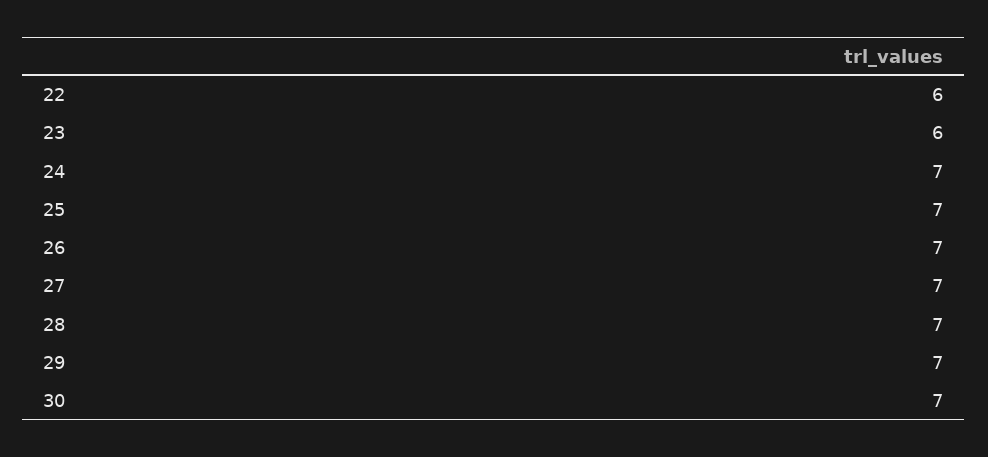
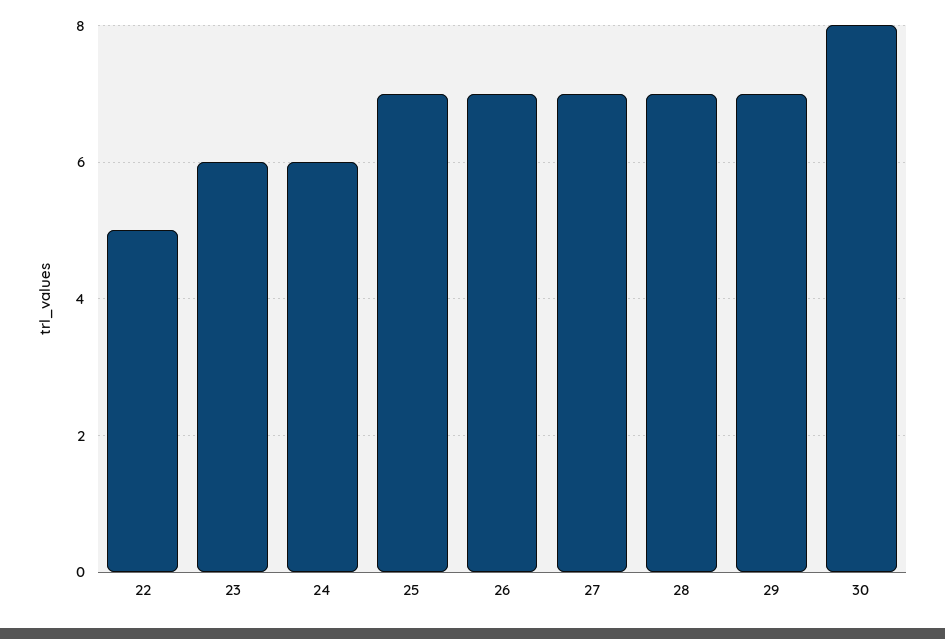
22: 6 -> 5
24: 7 -> 6
30: 7 -> 8

